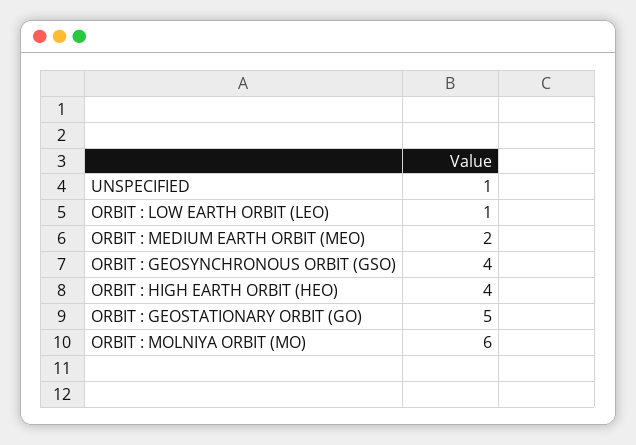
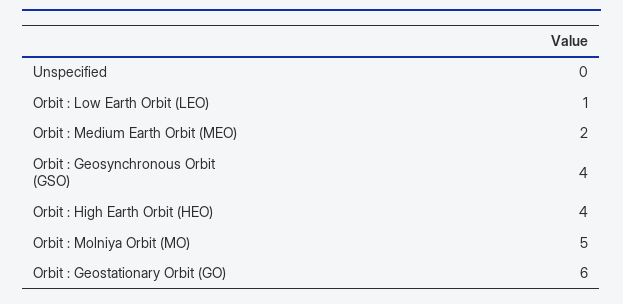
UNSPECIFIED: 1 -> 0
ORBIT : GEOSTATIONARY ORBIT (GO): 5 -> 6
ORBIT : MOLNIYA ORBIT (MO): 6 -> 5

